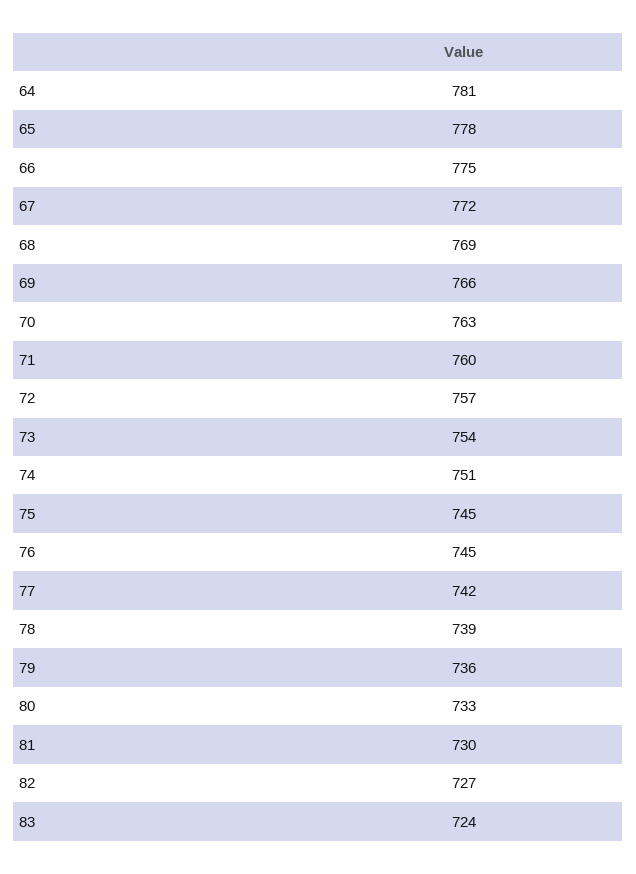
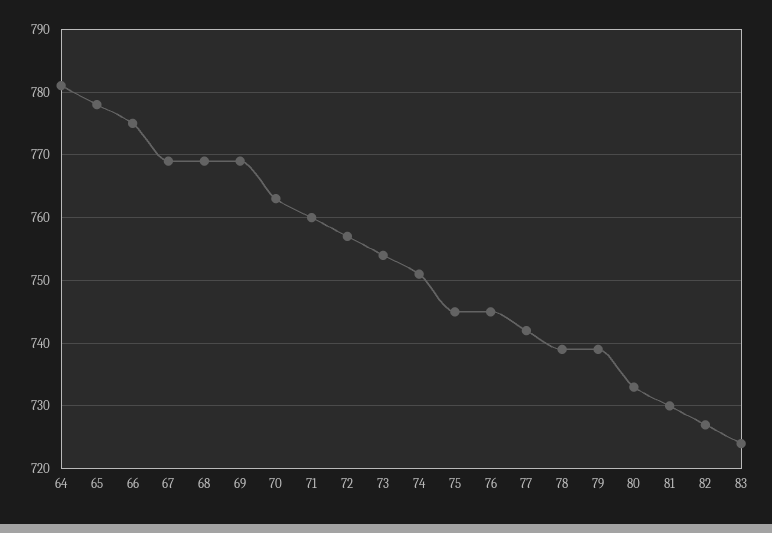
67: 772 -> 769
69: 766 -> 769
79: 736 -> 739

